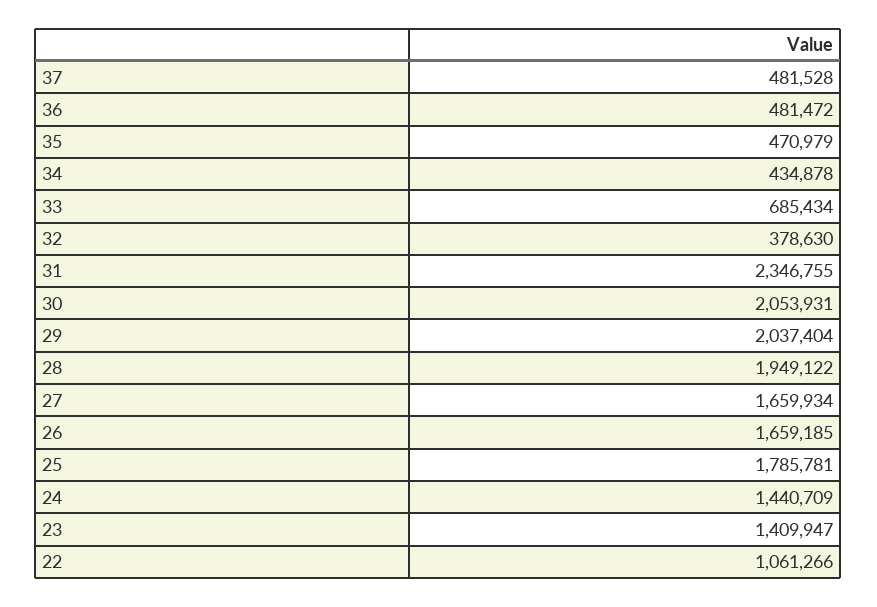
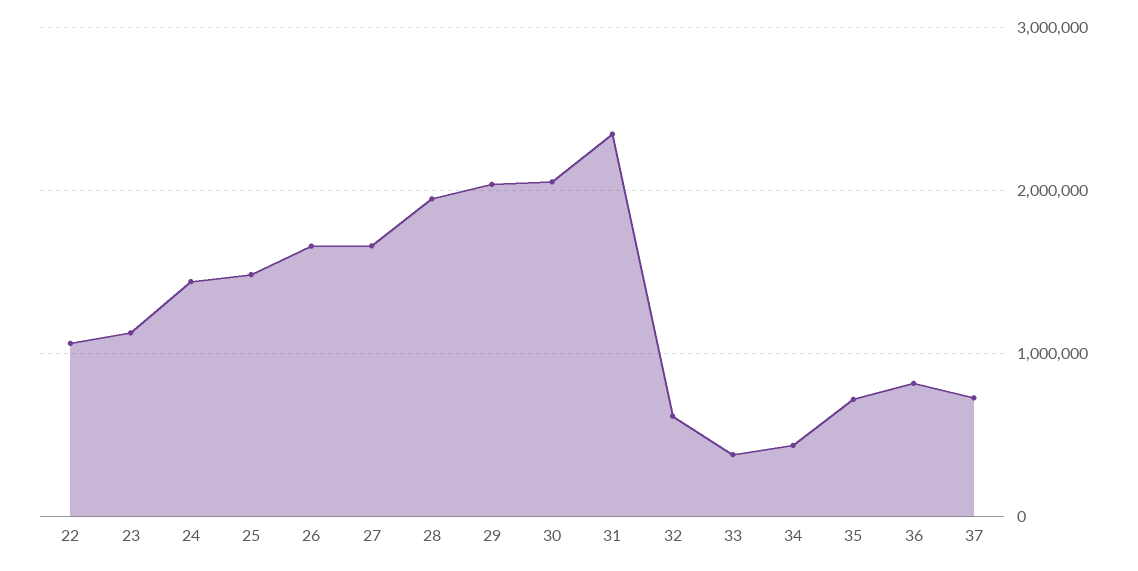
37: 481528 -> 700000
36: 481472 -> 800000
35: 470979 -> 700000
33: 685434 -> 400000
32: 378630 -> 600000
25: 1785781 -> 1500000
23: 1409947 -> 1100000

